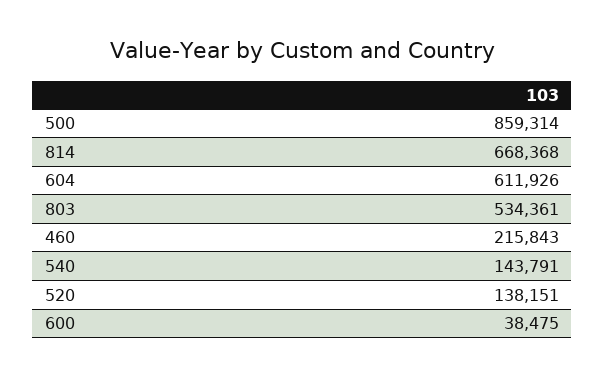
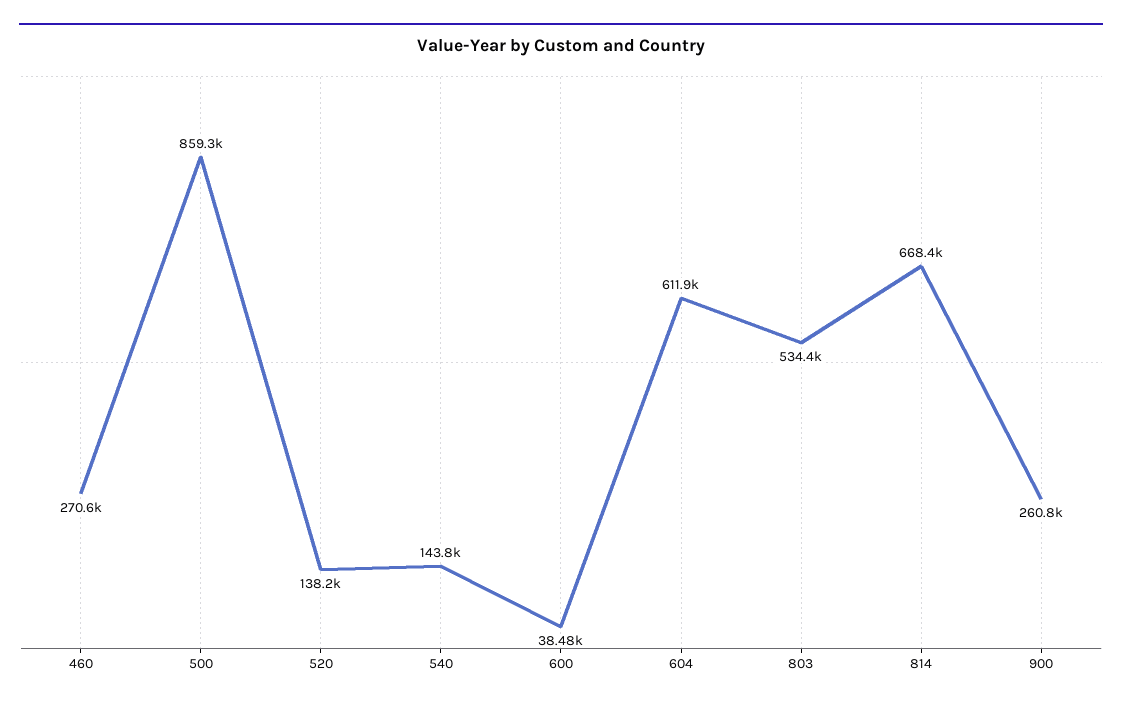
460: 215843 -> 270600
900: none -> 260800

